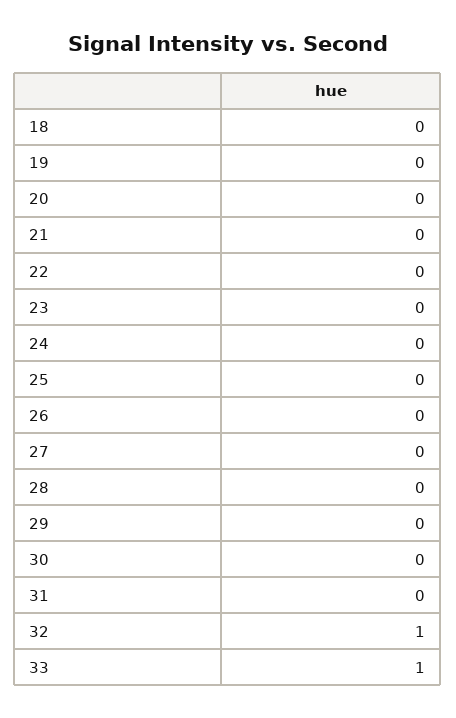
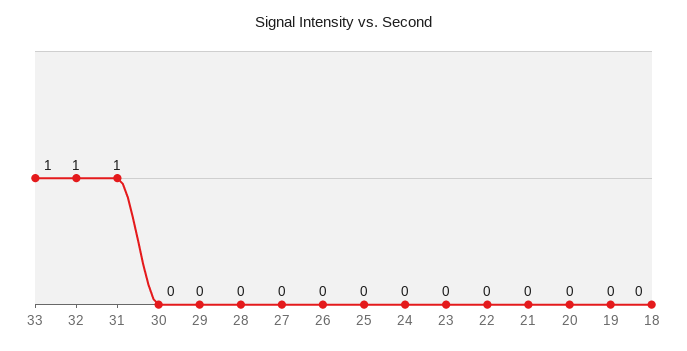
31: 0 -> 1

